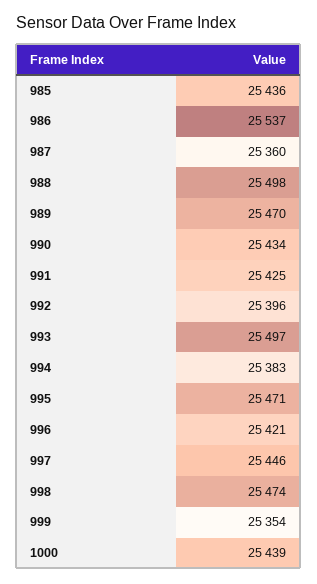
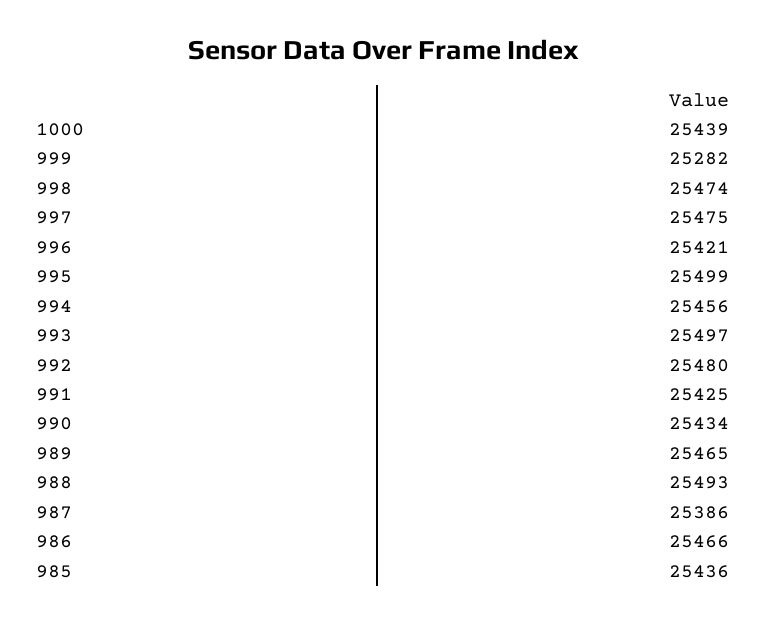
986: 25537 -> 25466
987: 25360 -> 25386
988: 25498 -> 25493
989: 25470 -> 25465
992: 25396 -> 25480
994: 25383 -> 25456
995: 25471 -> 25499
997: 25446 -> 25475
999: 25354 -> 25282

